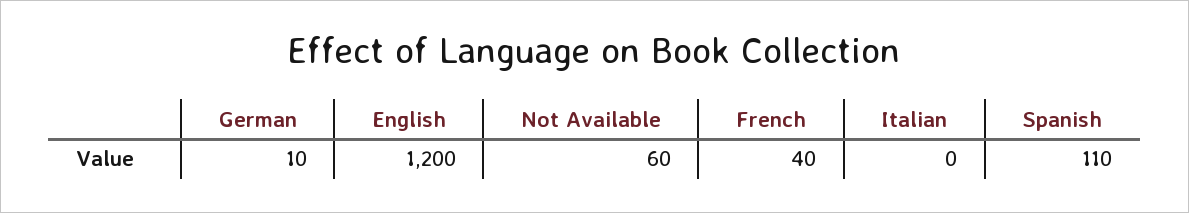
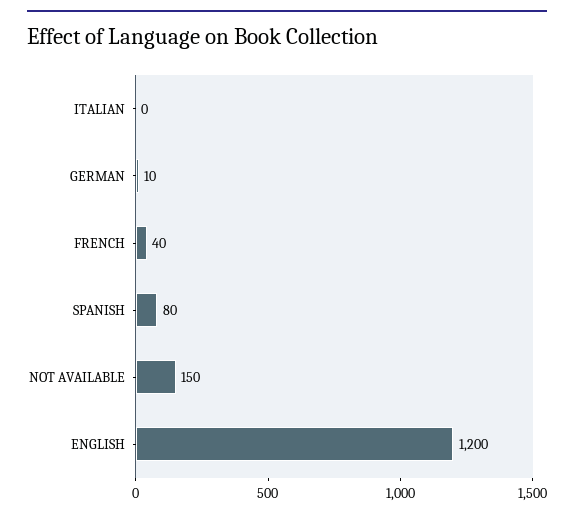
Not Available: 60 -> 150
Spanish: 110 -> 80

